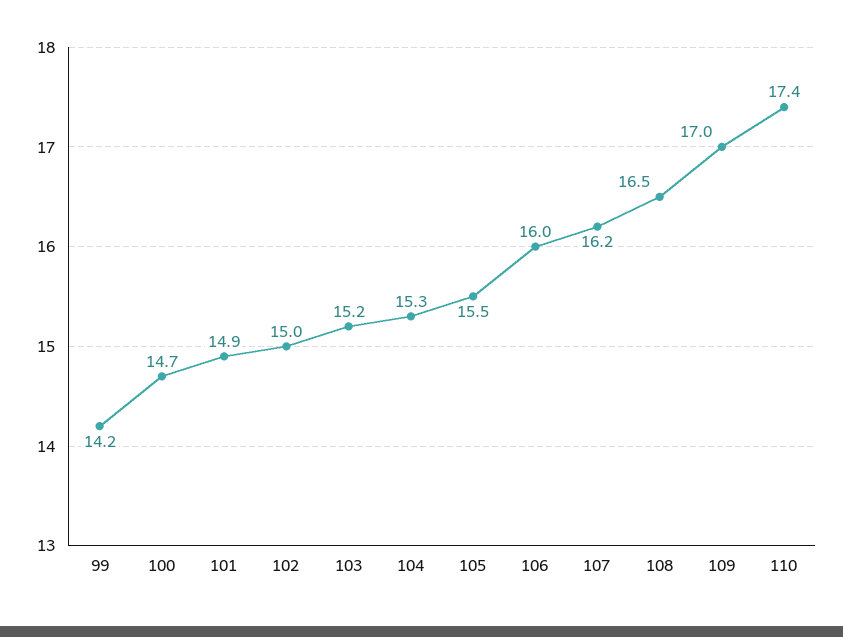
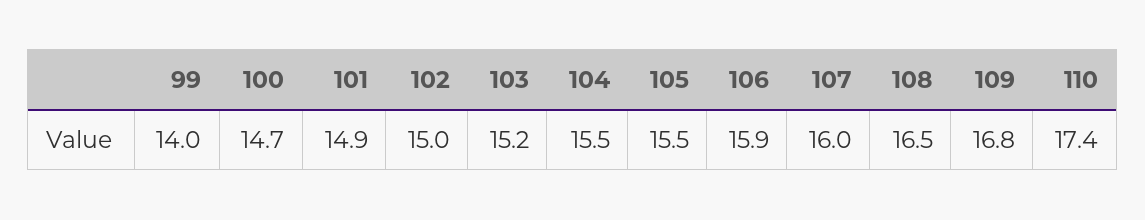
99: 14.2 -> 14
104: 15.3 -> 15.5
106: 16 -> 15.9
107: 16.2 -> 16
109: 17 -> 16.8

